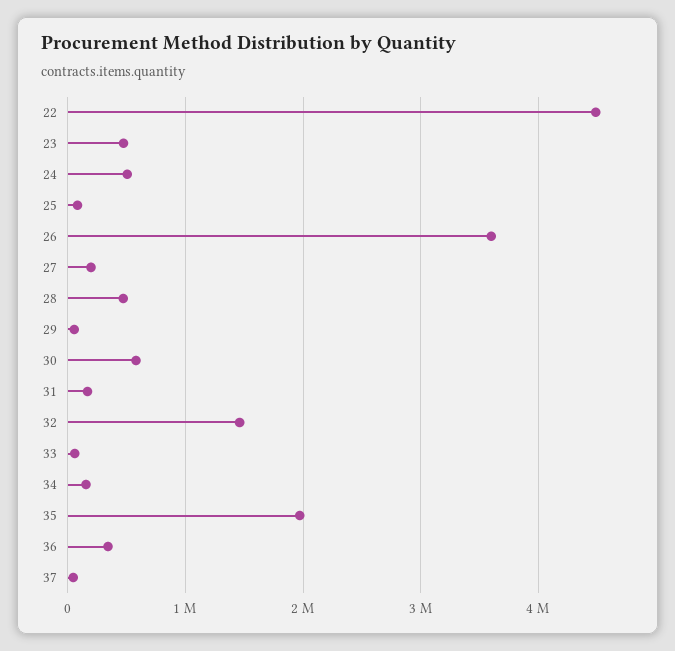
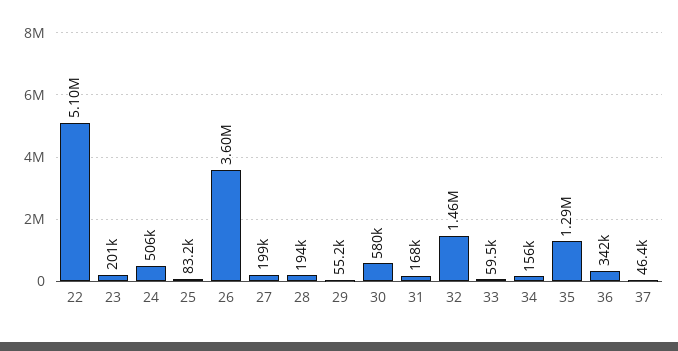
22: 4500000 -> 5100000
23: 500000 -> 201000
28: 500000 -> 194000
35: 2000000 -> 1290000

